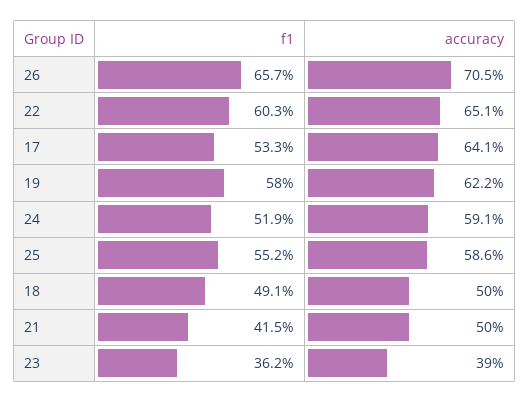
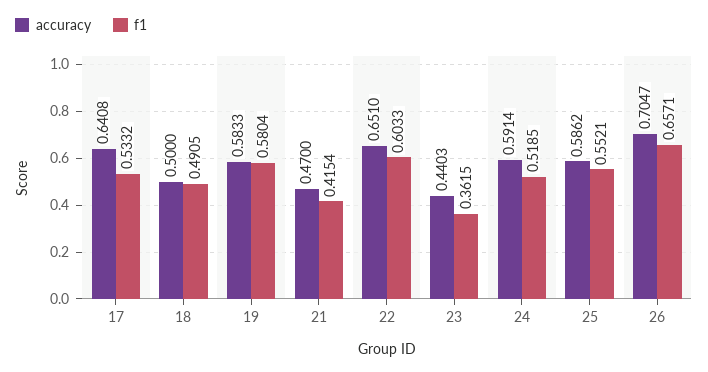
accuracy, 19: 0.622 -> 0.5833
accuracy, 21: 0.5 -> 0.47
accuracy, 23: 0.39 -> 0.4403

